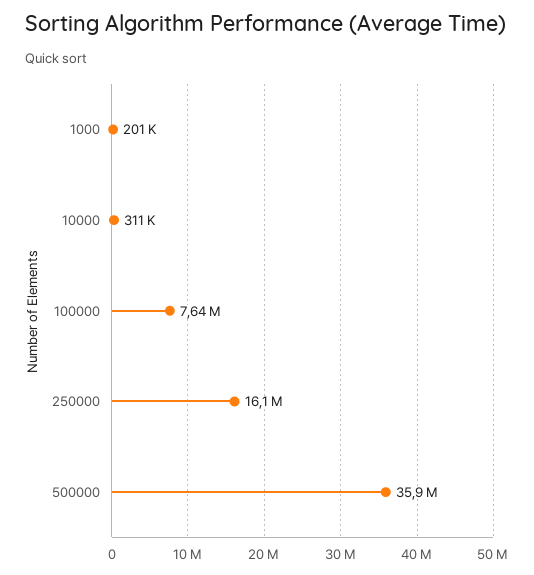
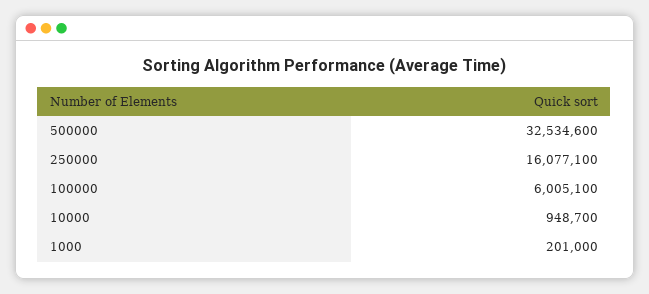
10000: 311000 -> 948700
100000: 7640000 -> 6005100
500000: 35900000 -> 32534600

